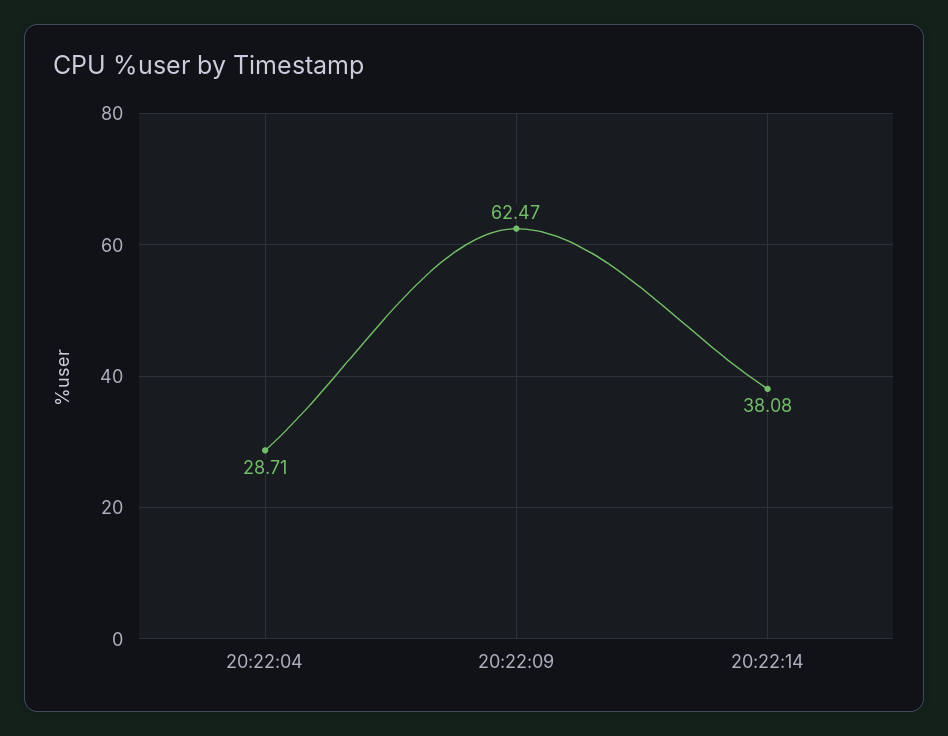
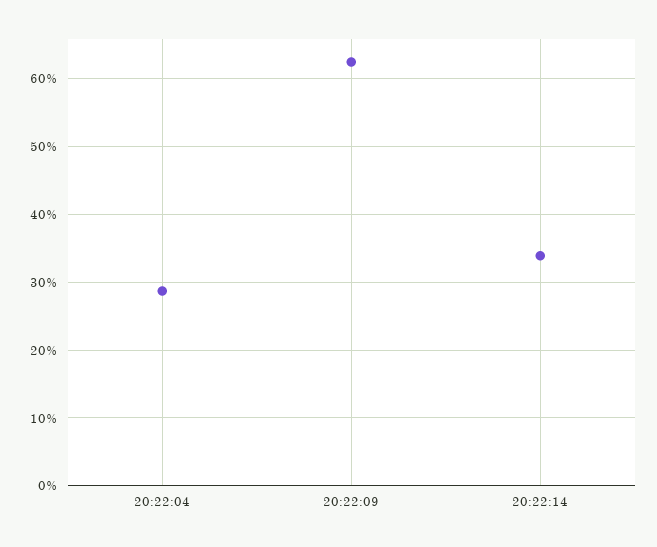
20:22:14: 38.08 -> 34

